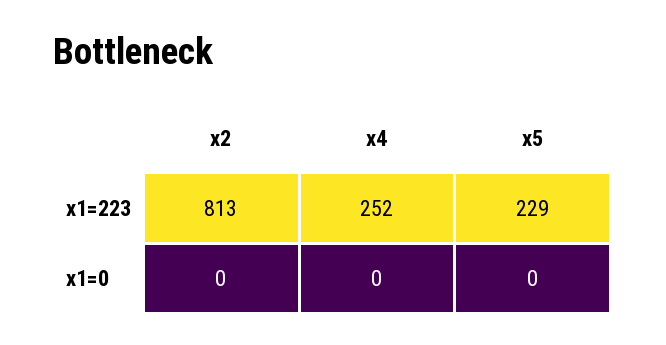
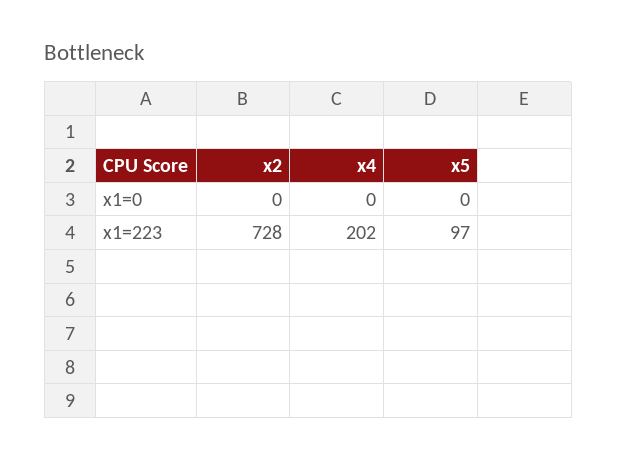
x2, x1=223: 813 -> 728
x4, x1=223: 252 -> 202
x5, x1=223: 229 -> 97

